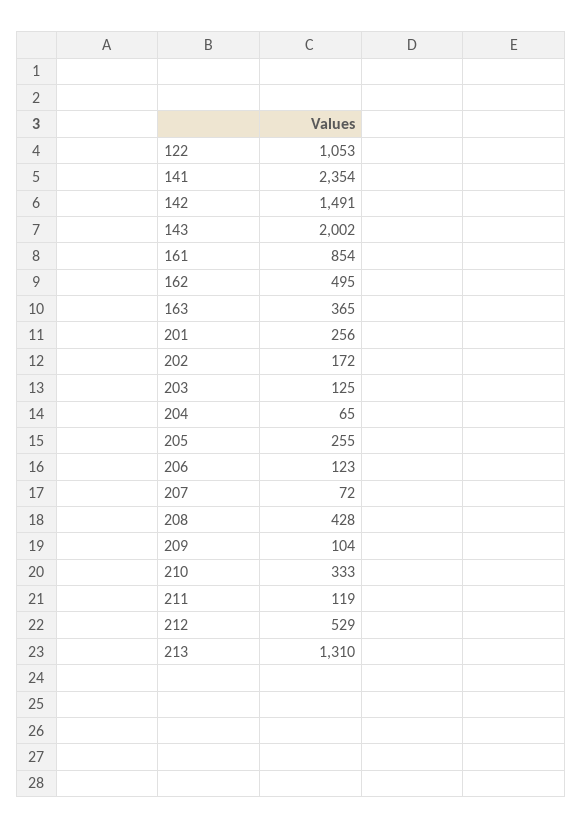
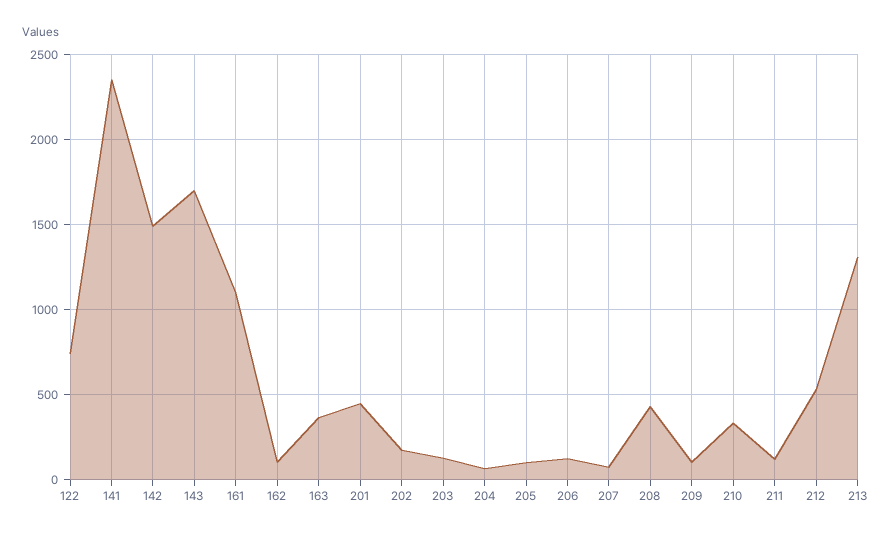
122: 1053 -> 750
143: 2002 -> 1700
161: 854 -> 1100
162: 495 -> 100
201: 256 -> 450
205: 255 -> 100

